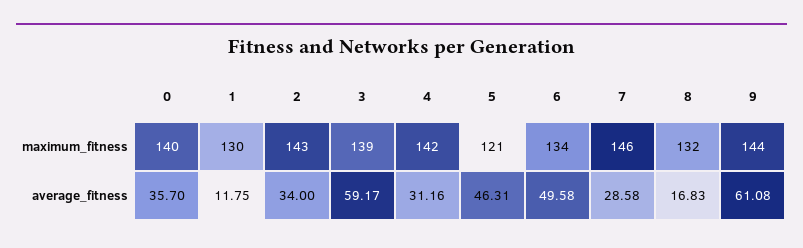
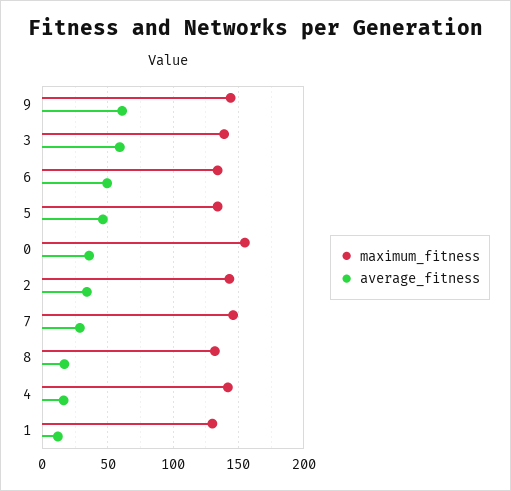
maximum_fitness, 0: 140 -> 155
maximum_fitness, 5: 121 -> 135
average_fitness, 4: 31.16 -> 15

